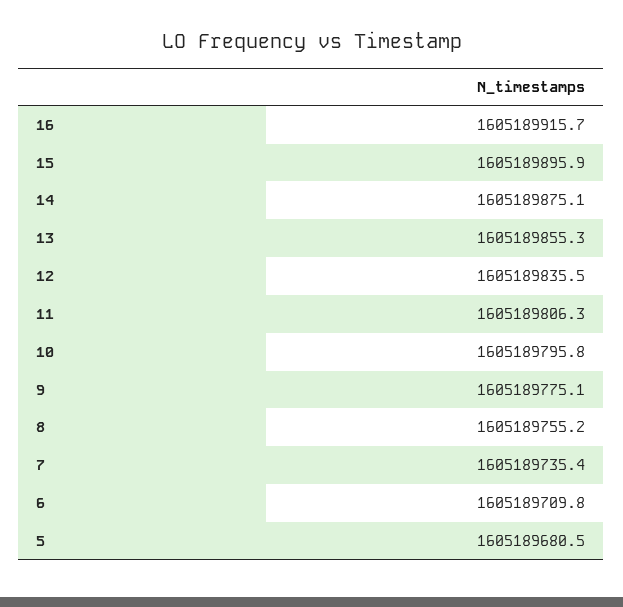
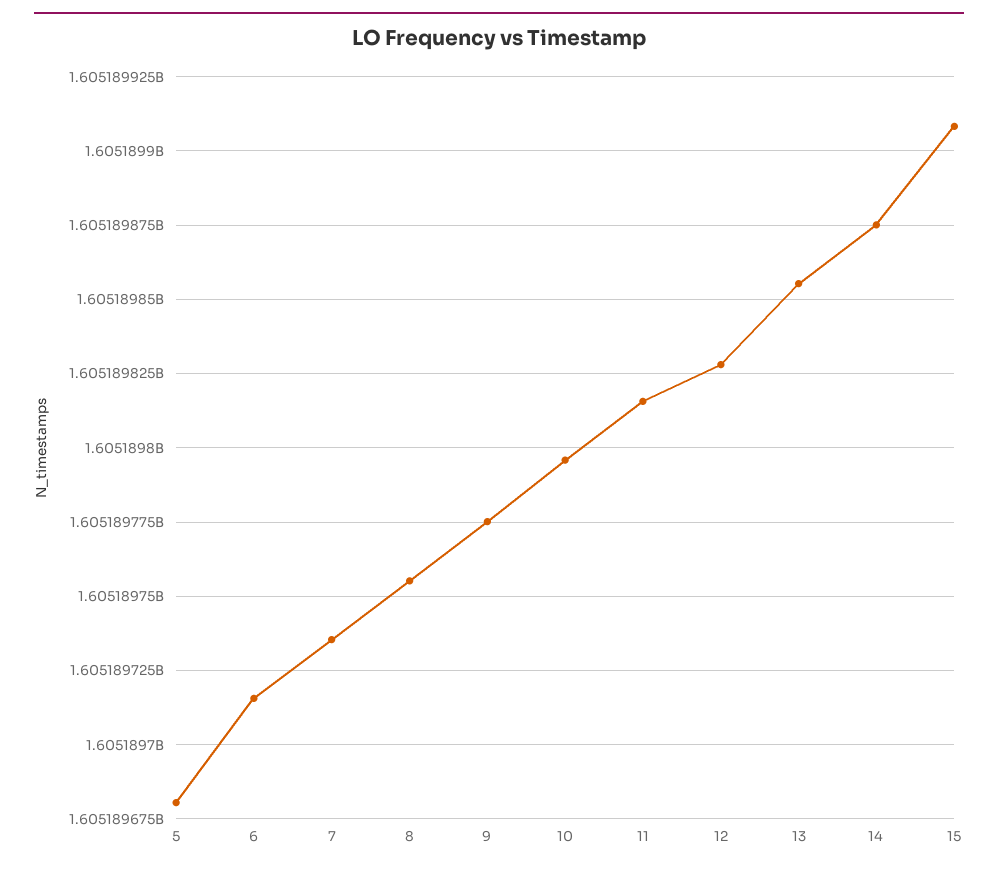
16: 1605189915.7 -> none
15: 1605189895.9 -> 1605189907.5
12: 1605189835.5 -> 1605189827.5
11: 1605189806.3 -> 1605189815
6: 1605189709.8 -> 1605189715

